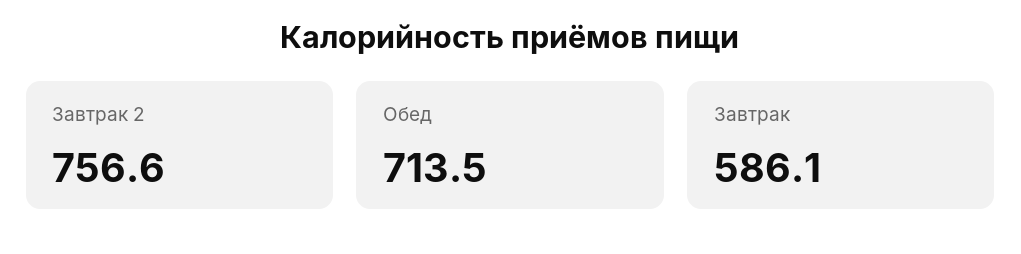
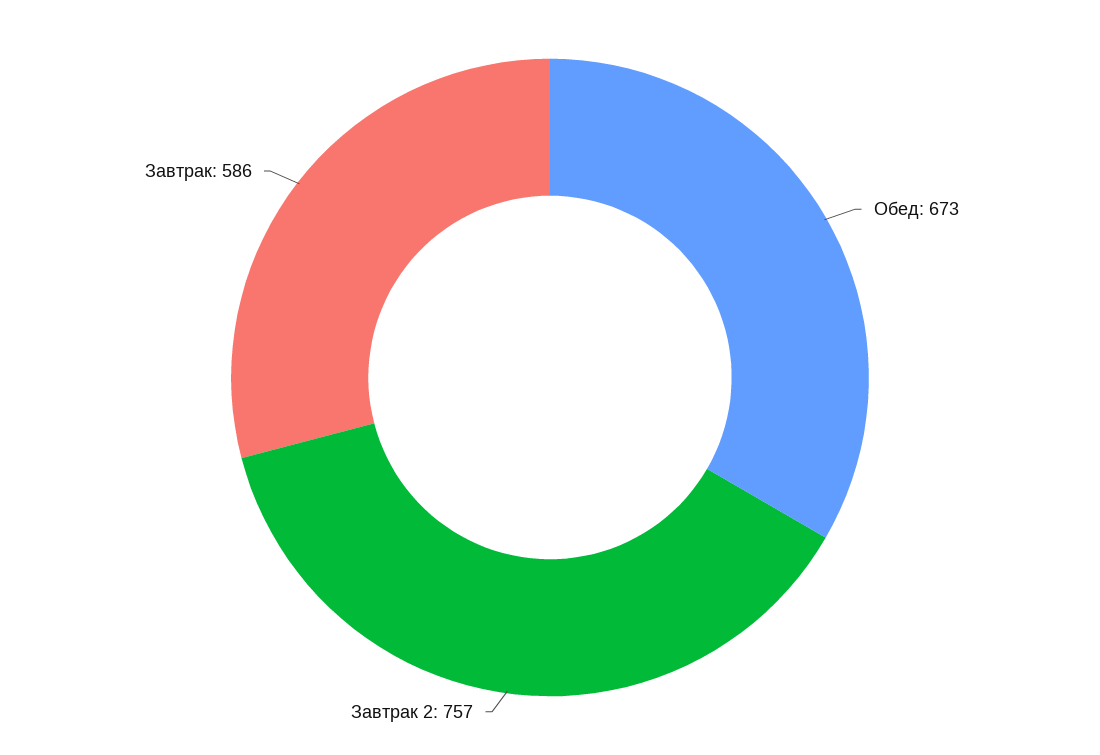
Обед: 713.5 -> 673

